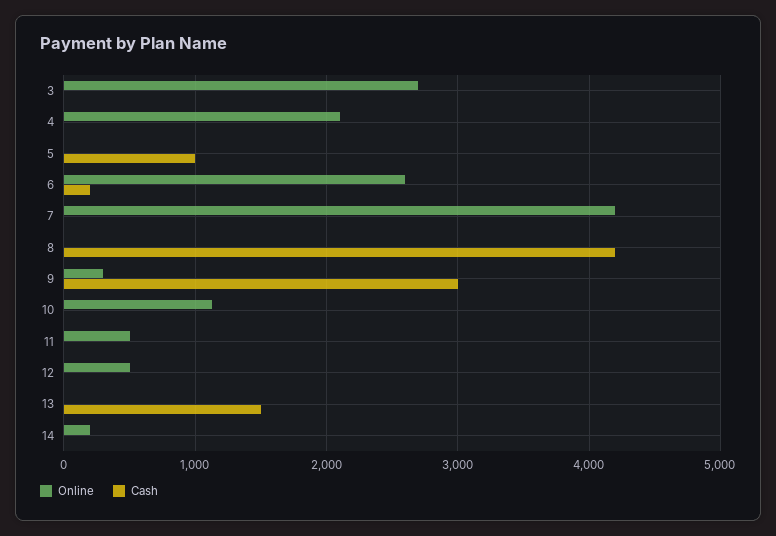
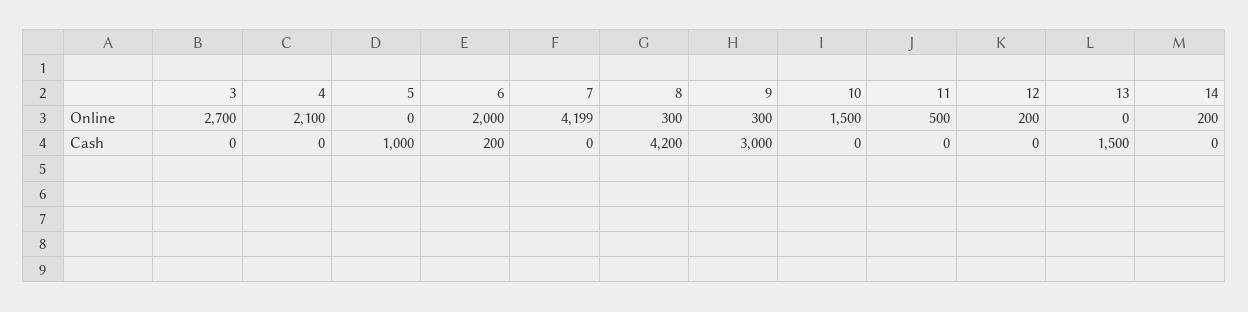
Online, 6: 2600 -> 2000
Online, 8: 0 -> 300
Online, 10: 1100 -> 1500
Online, 12: 500 -> 200

